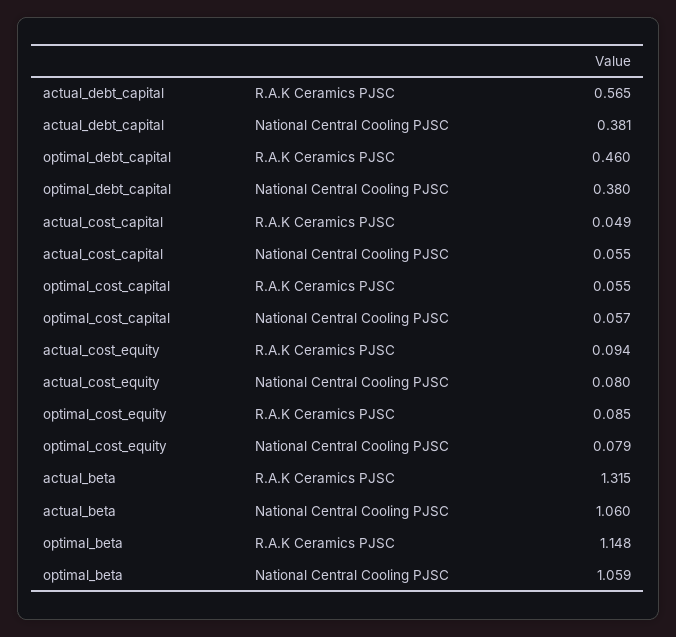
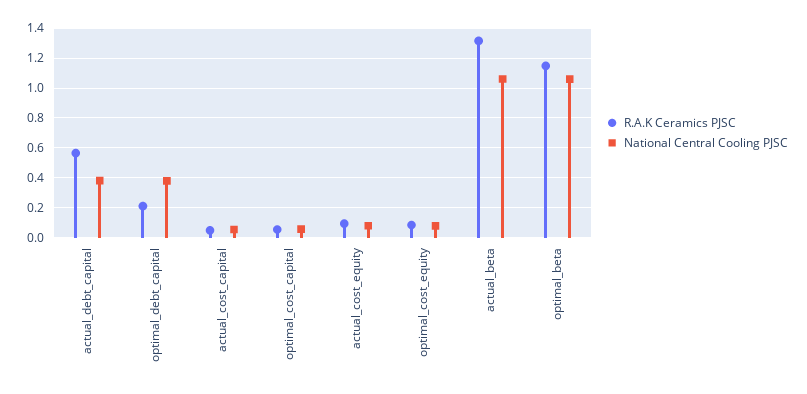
R.A.K Ceramics PJSC, optimal_debt_capital: 0.46 -> 0.2

